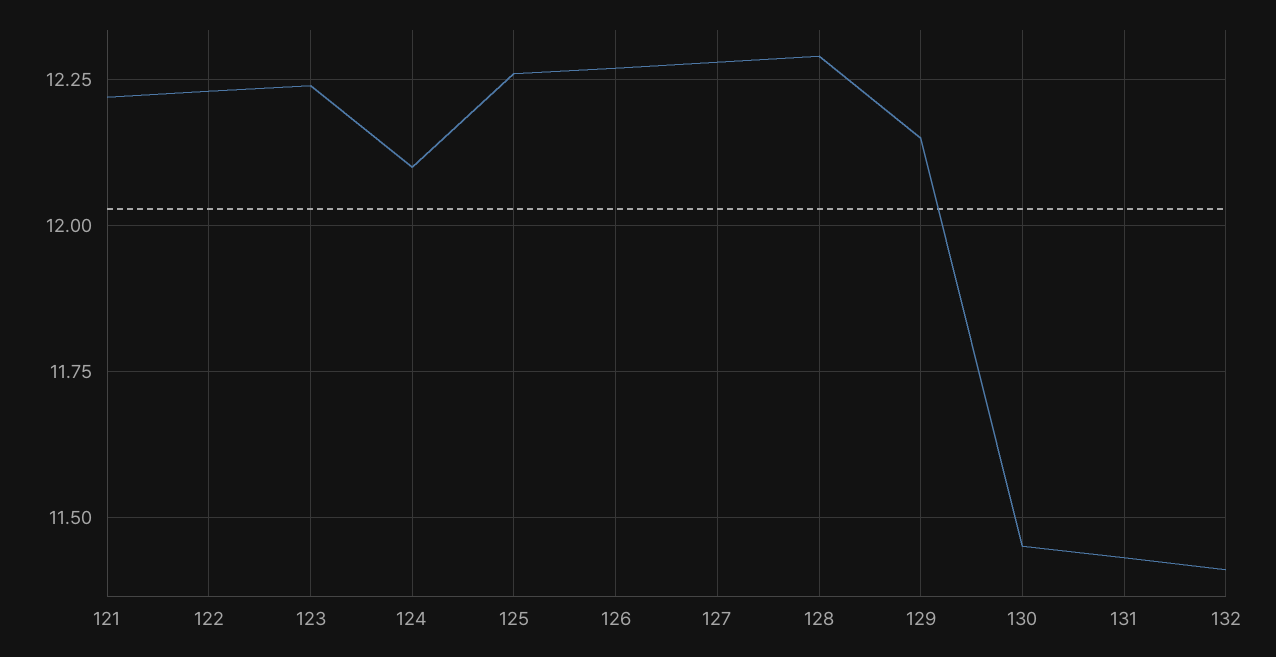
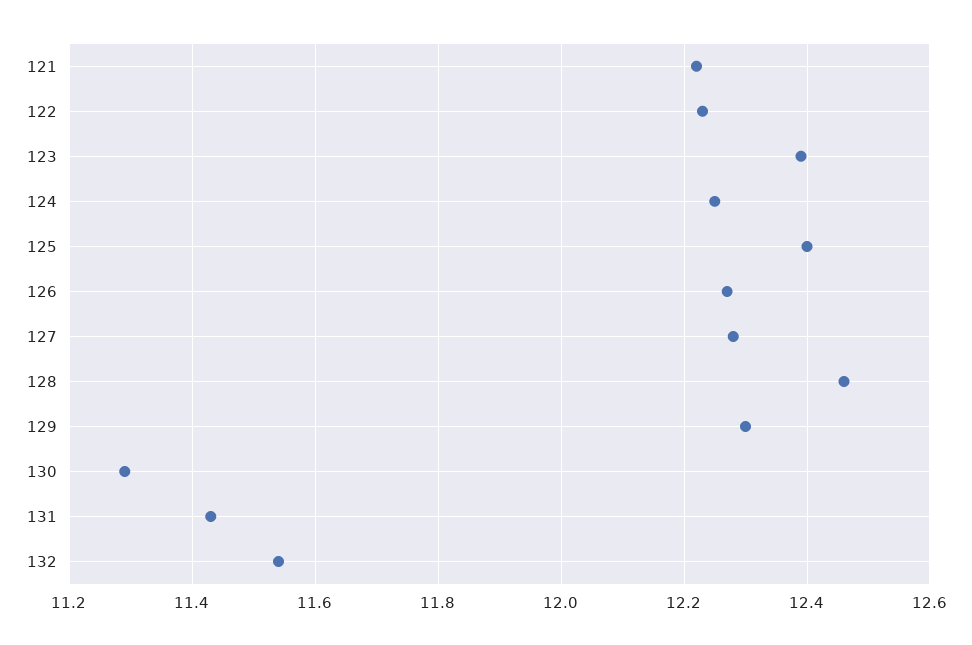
123: 12.25 -> 12.4
124: 12.1 -> 12.25
125: 12.25 -> 12.4
128: 12.3 -> 12.45
129: 12.15 -> 12.3
130: 11.45 -> 11.3
132: 11.4 -> 11.55

